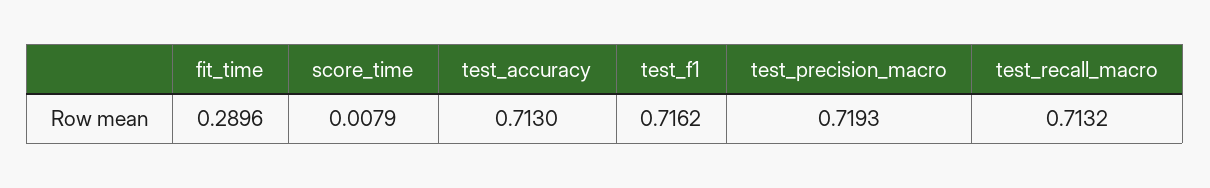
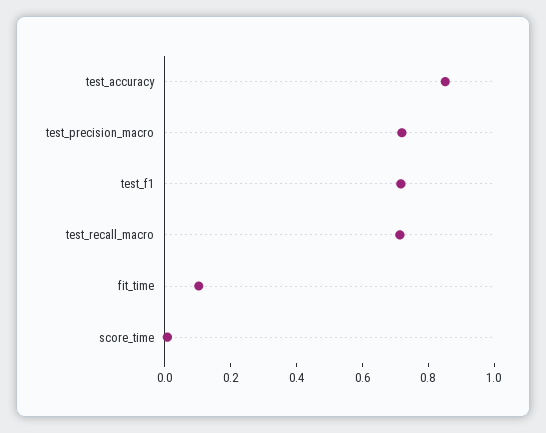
fit_time: 0.2896 -> 0.1
test_accuracy: 0.713 -> 0.85

